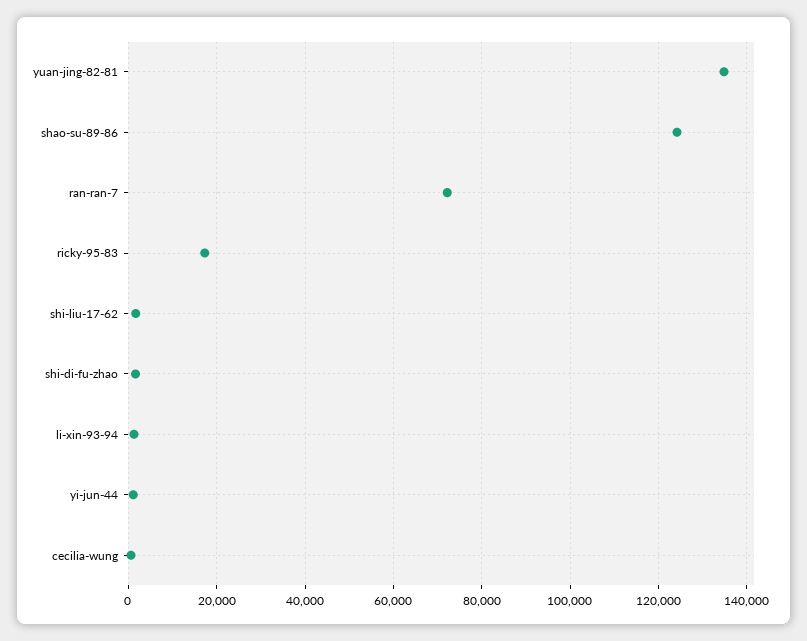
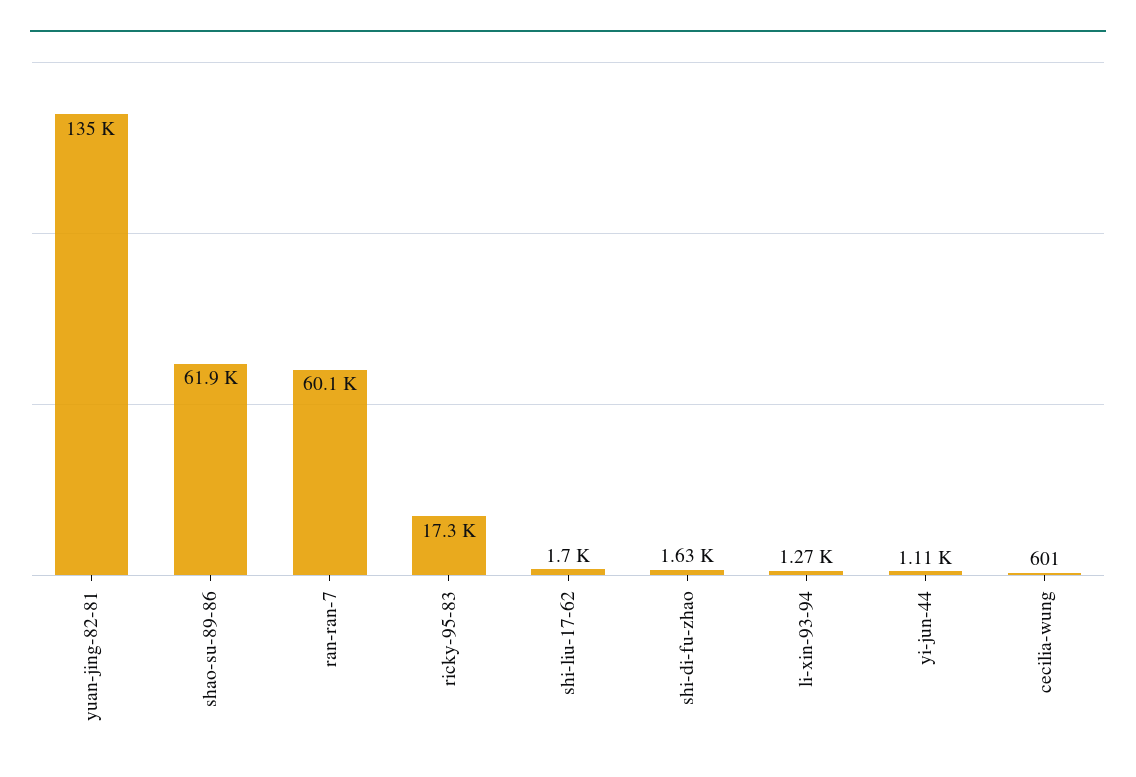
shao-su-89-86: 124000 -> 61900
ran-ran-7: 72000 -> 60100

